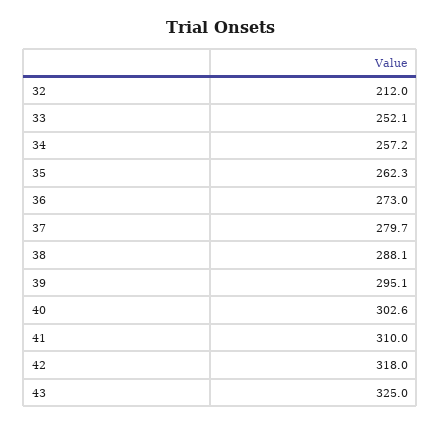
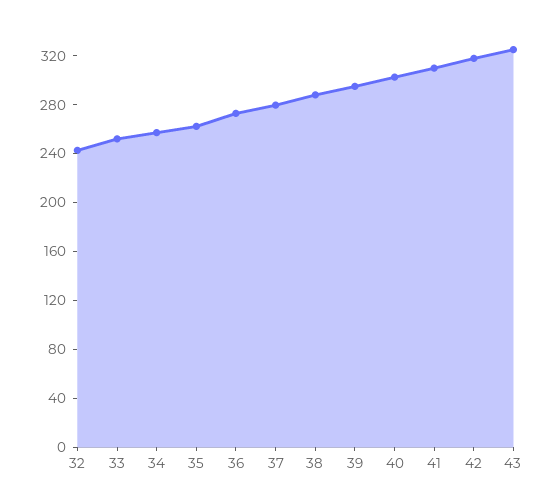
32: 212 -> 240

